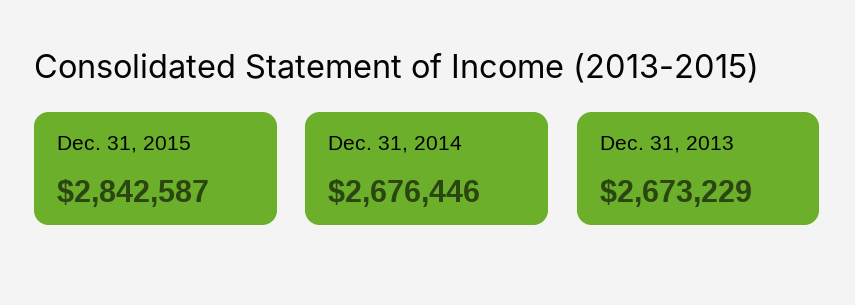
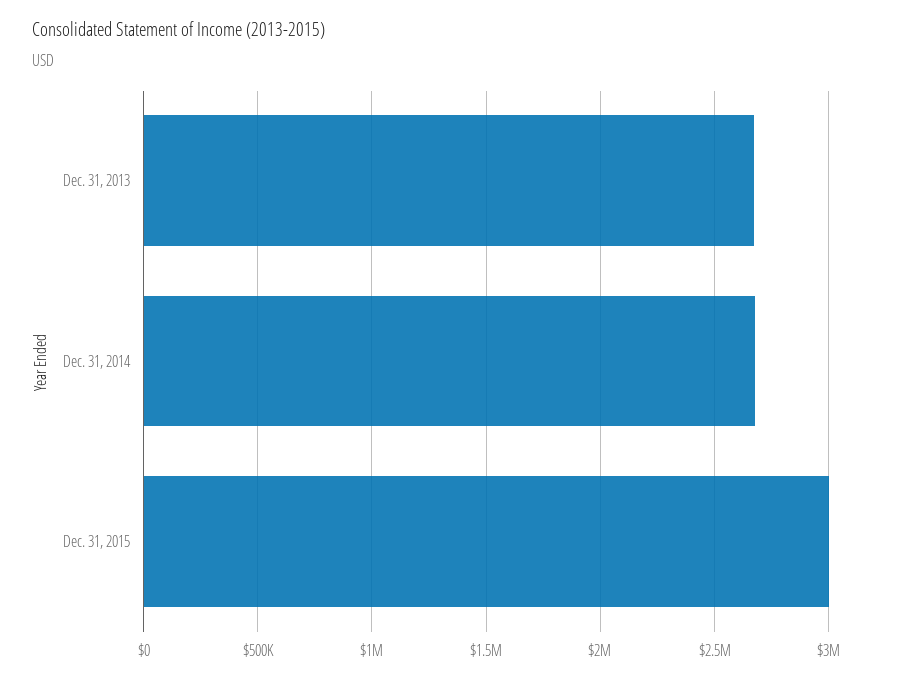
Dec. 31, 2015: 2842587 -> 3000000

